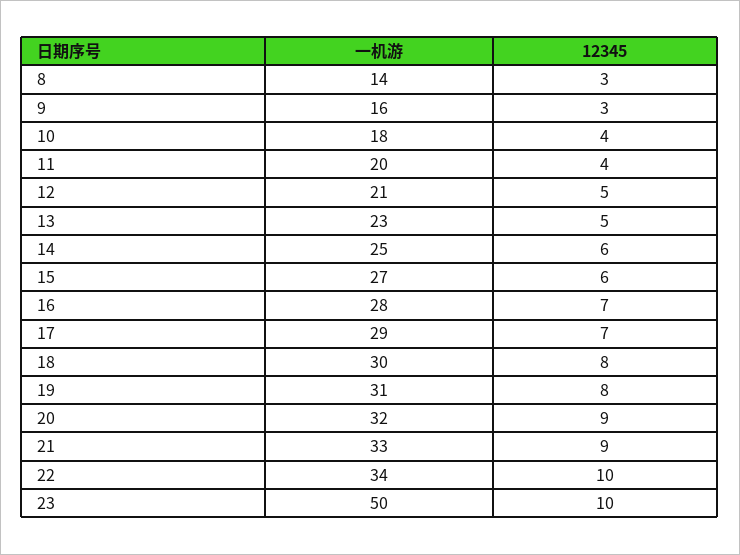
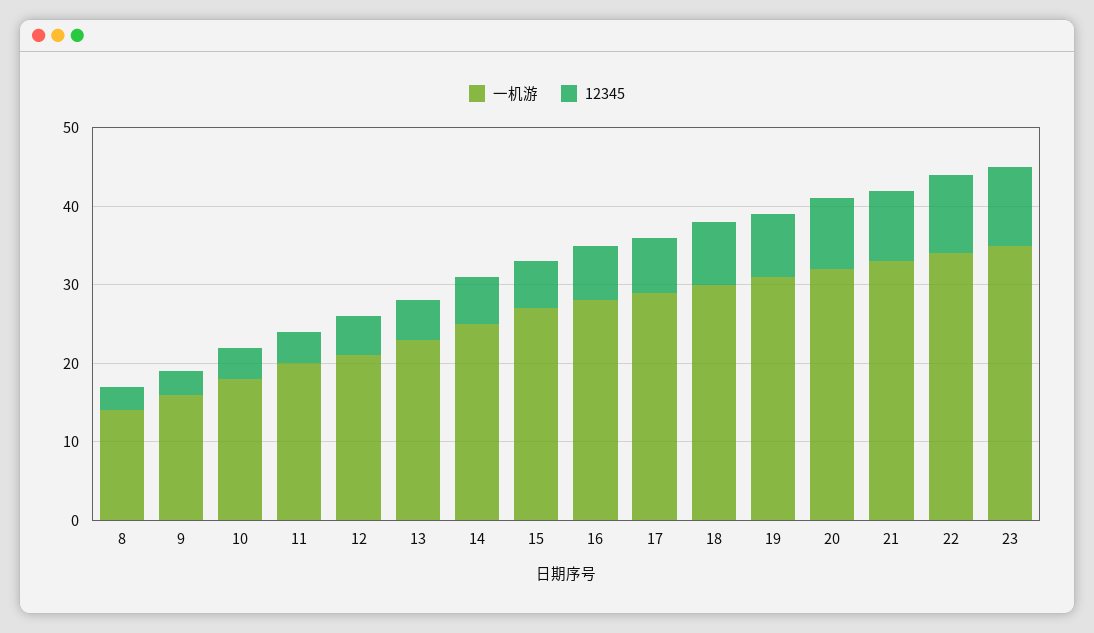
一机游, 23: 50 -> 35

